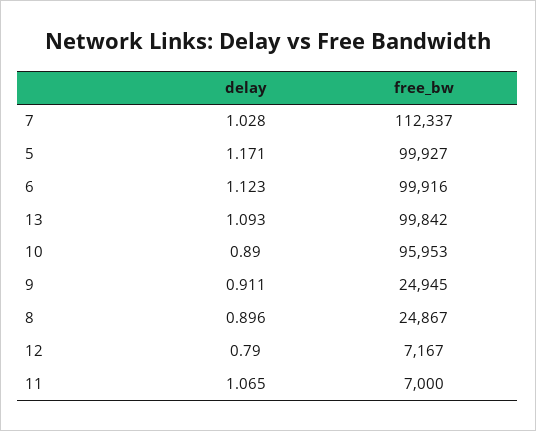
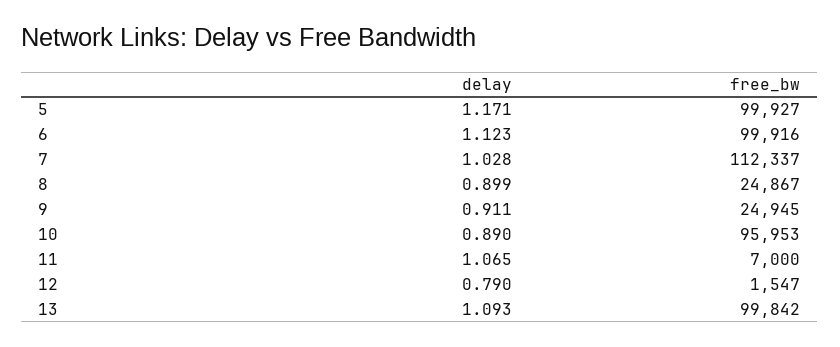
delay, 8: 0.896 -> 0.899
free_bw, 12: 7167 -> 1547

